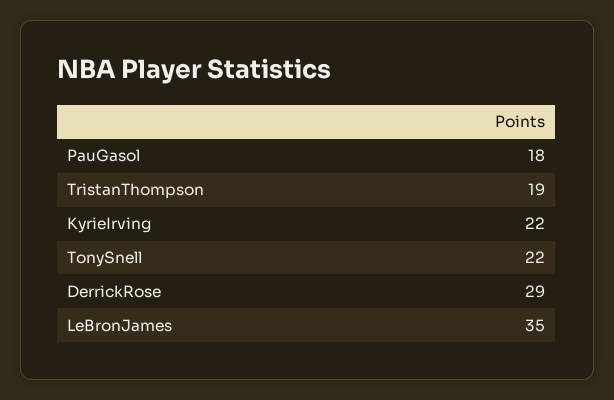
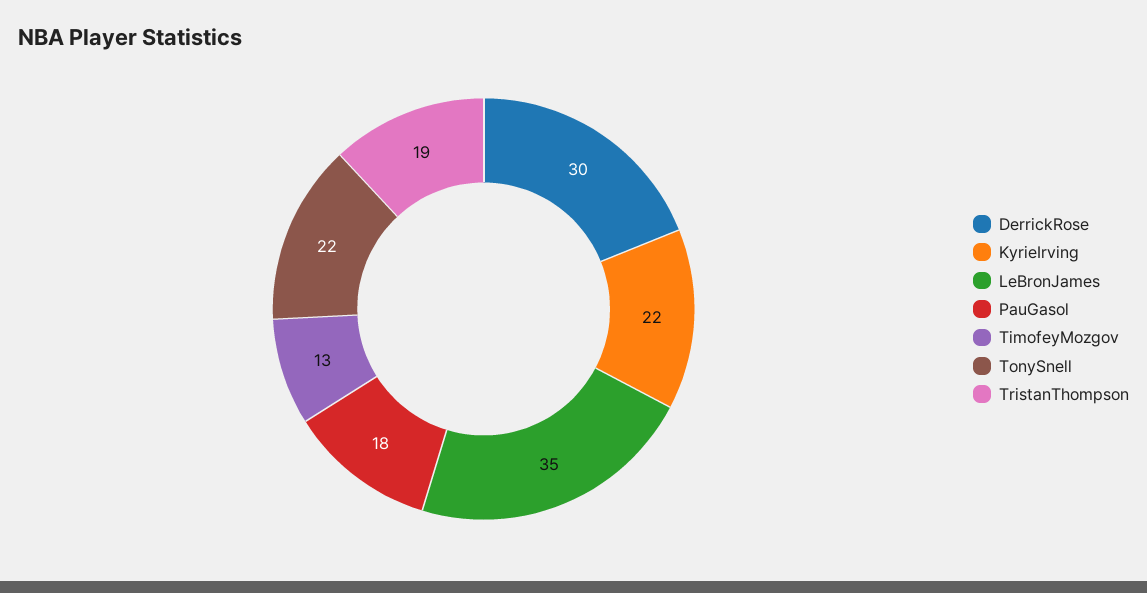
DerrickRose: 29 -> 30
TimofeyMozgov: none -> 13

